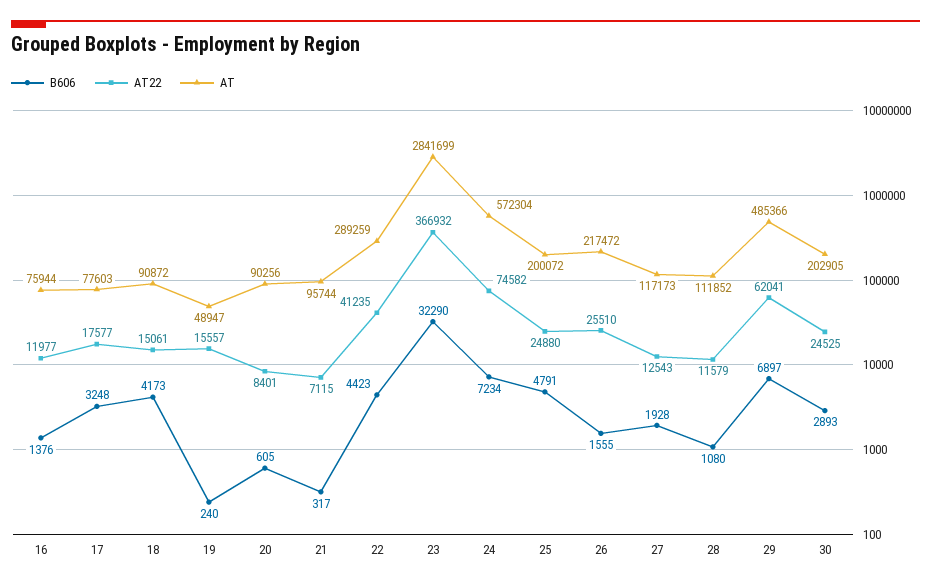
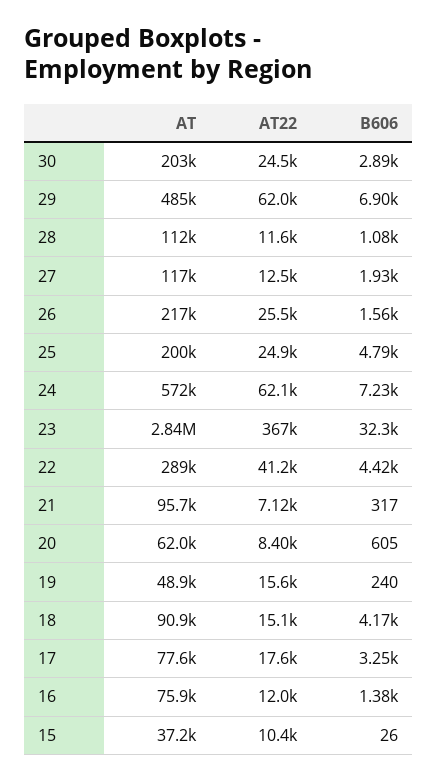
AT, 20: 90256 -> 62000
AT22, 24: 74582 -> 62100
AT, 15: none -> 37200
AT22, 15: none -> 10400
B606, 15: none -> 26

